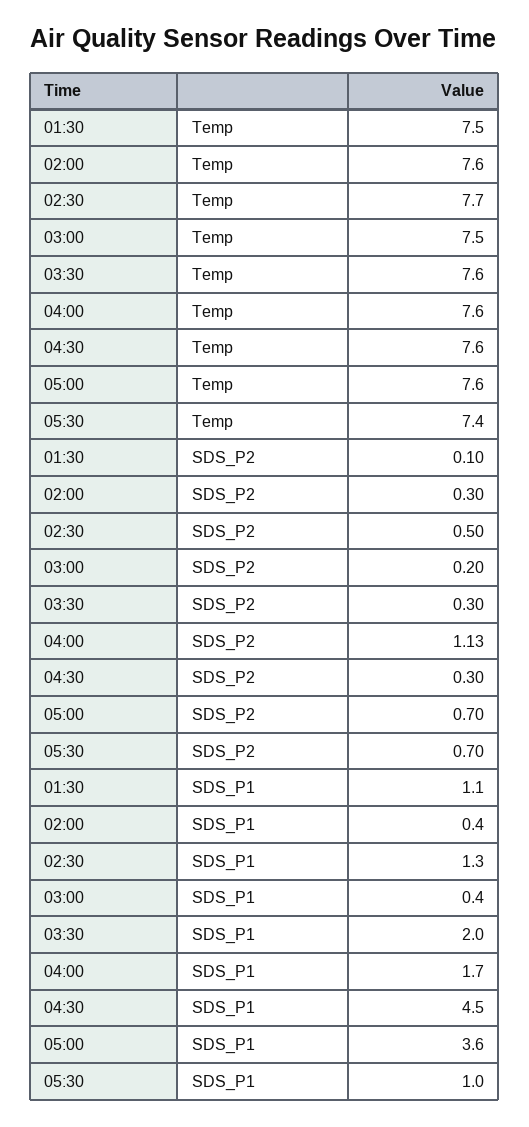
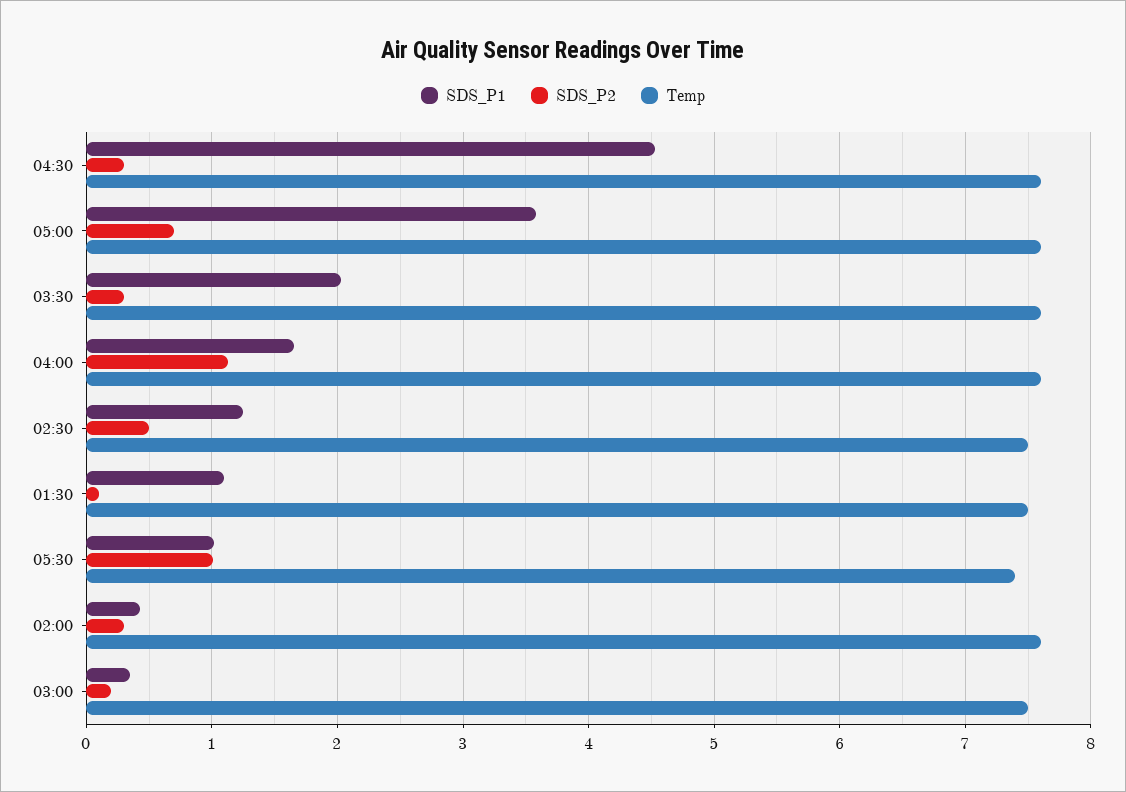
Temp, 02:30: 7.7 -> 7.5
SDS_P2, 05:30: 0.7 -> 1

